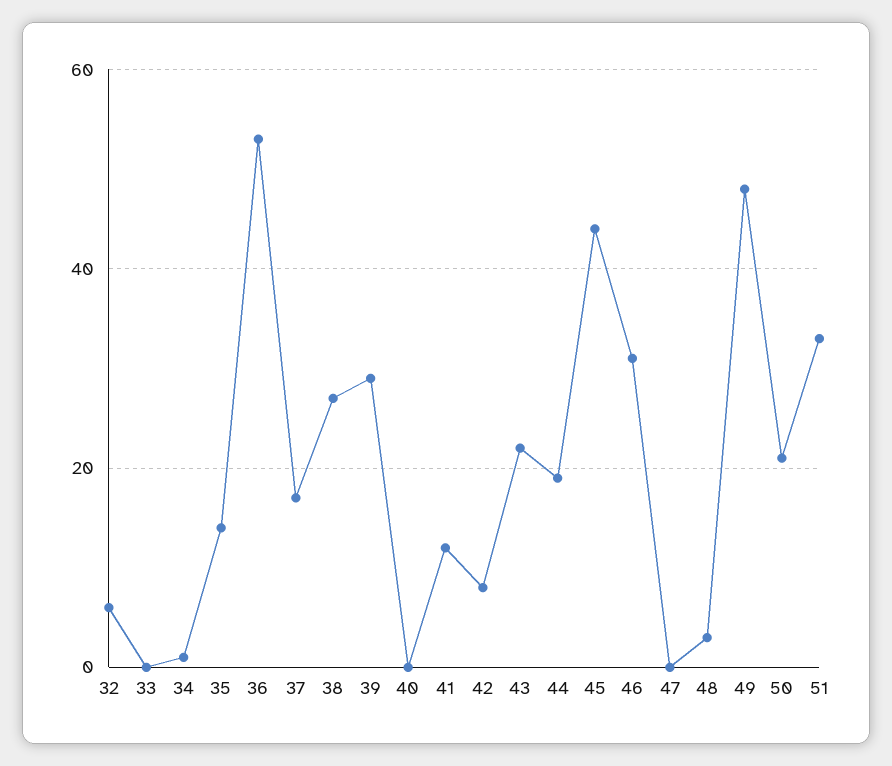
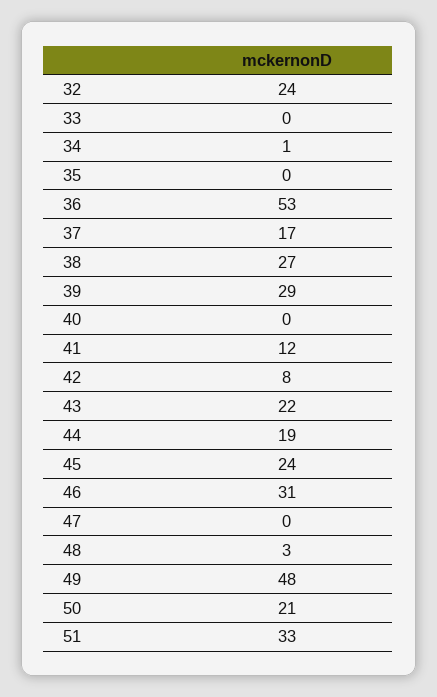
32: 5 -> 24
35: 15 -> 0
45: 45 -> 24

